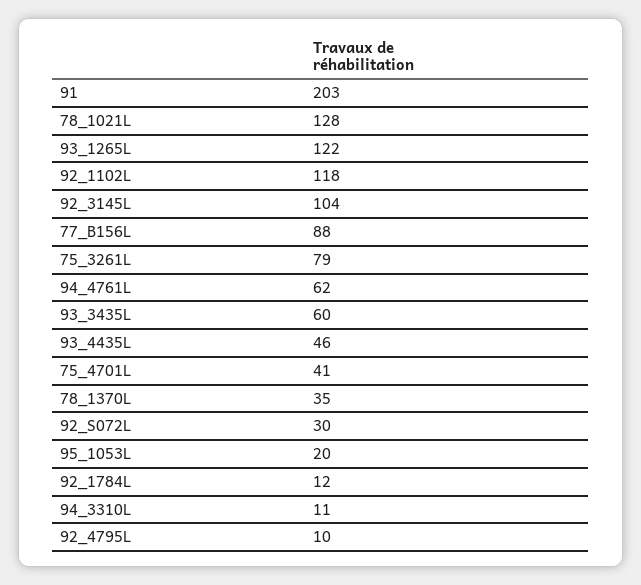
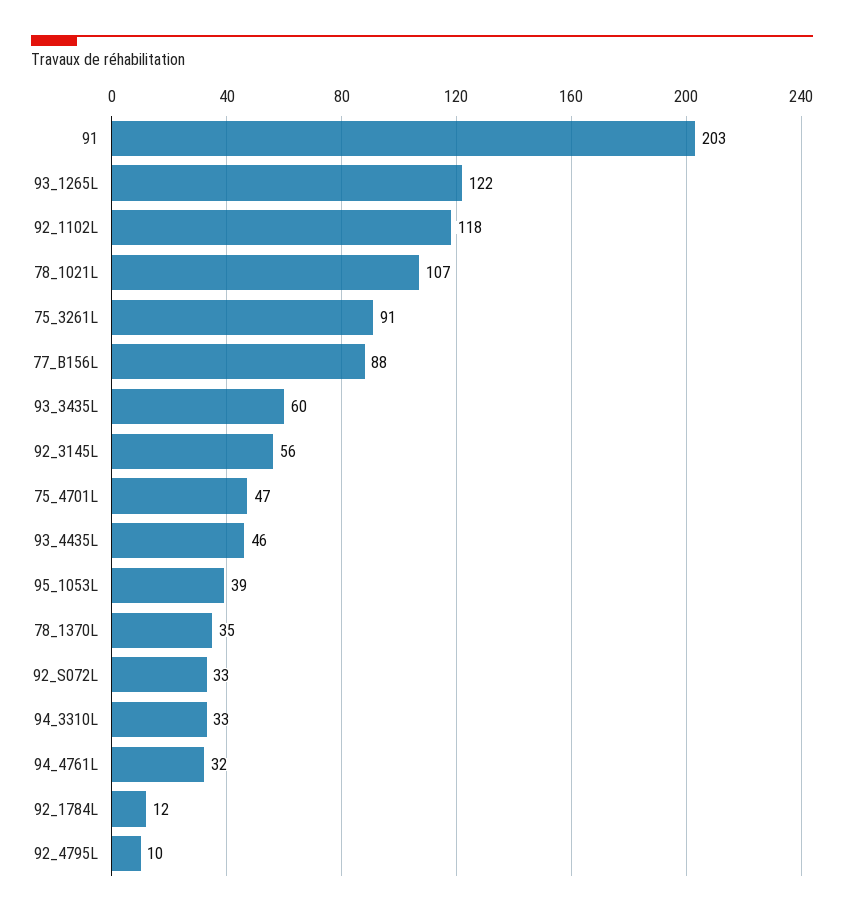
78_1021L: 128 -> 107
92_3145L: 104 -> 56
75_3261L: 79 -> 91
94_4761L: 62 -> 32
75_4701L: 41 -> 47
92_S072L: 30 -> 33
95_1053L: 20 -> 39
94_3310L: 11 -> 33

